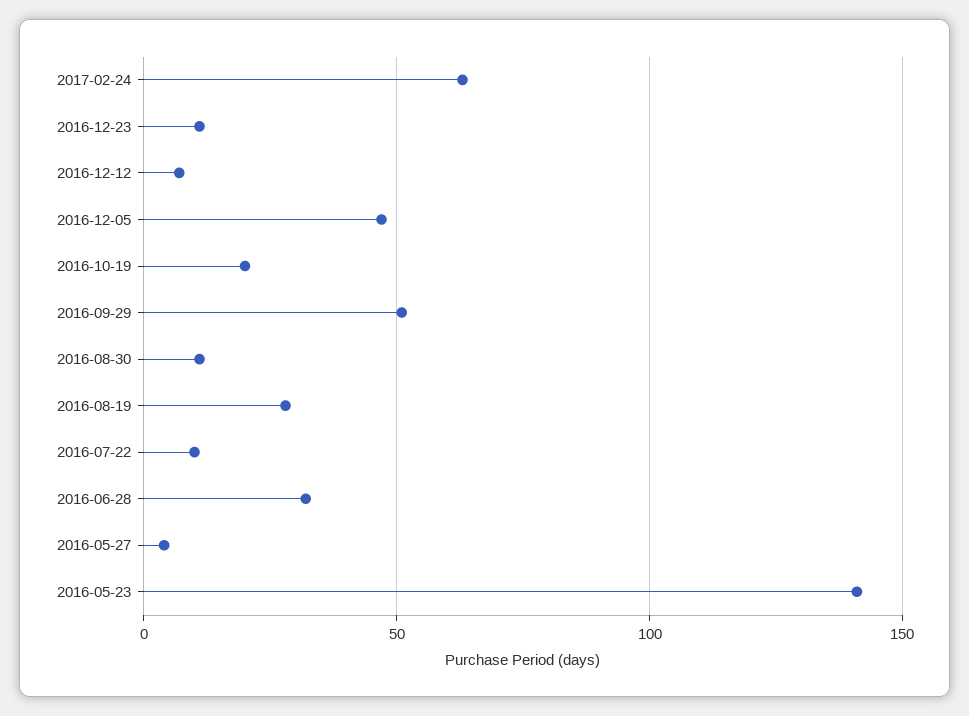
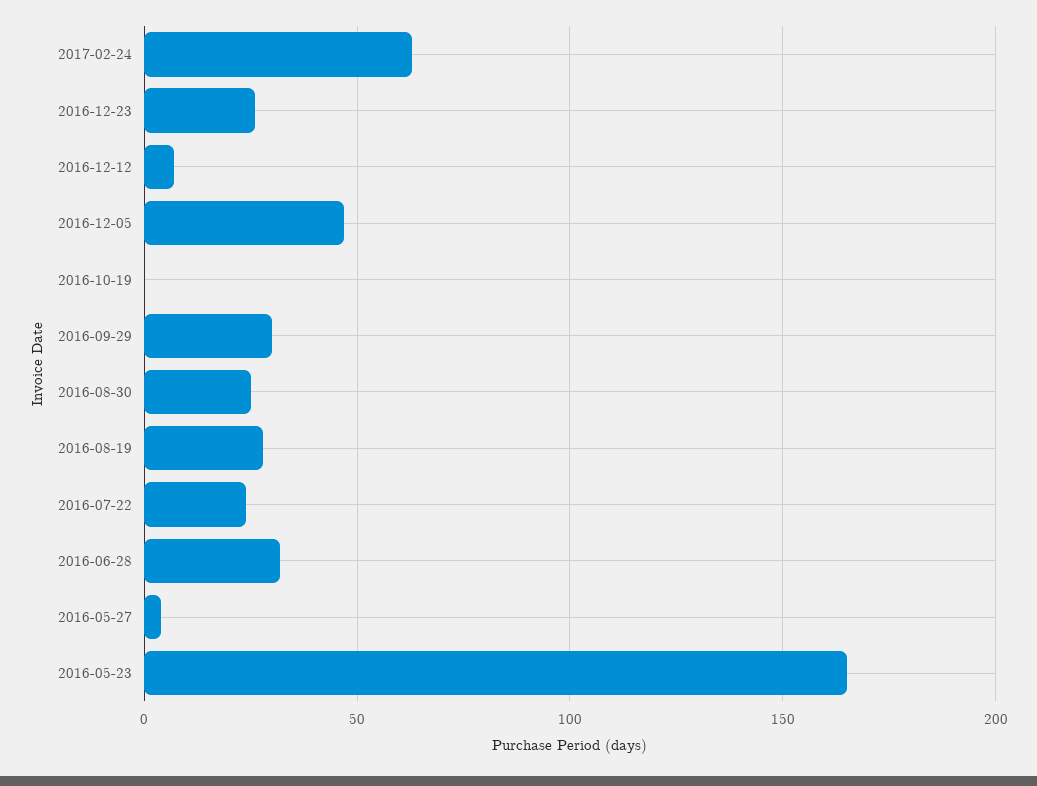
2016-12-23: 10 -> 25
2016-10-19: 20 -> 0
2016-09-29: 50 -> 30
2016-08-30: 10 -> 25
2016-07-22: 10 -> 25
2016-05-23: 140 -> 165

